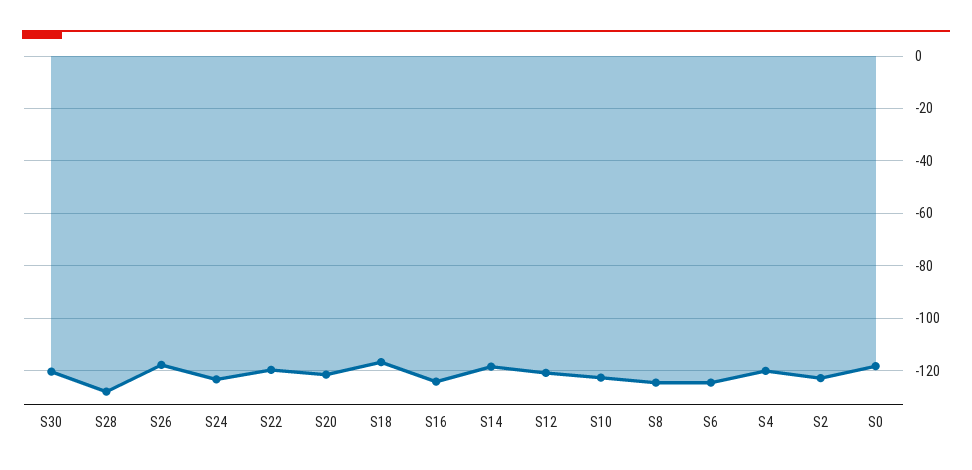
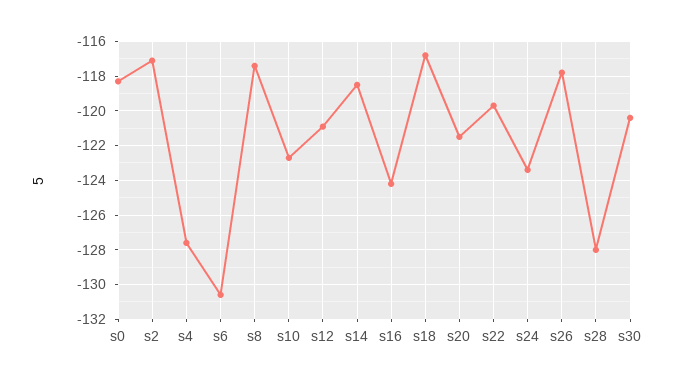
S8: -125 -> -117.5
S6: -125 -> -130.5
S4: -120 -> -127.5
S2: -122.5 -> -117

